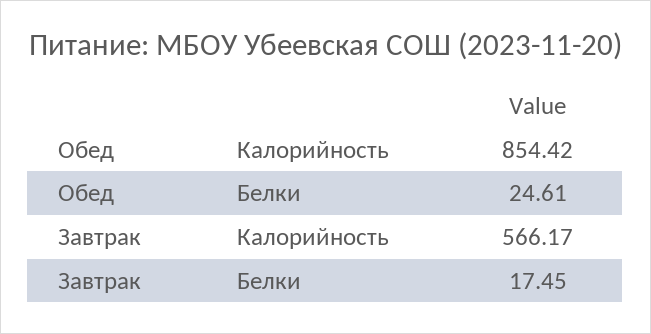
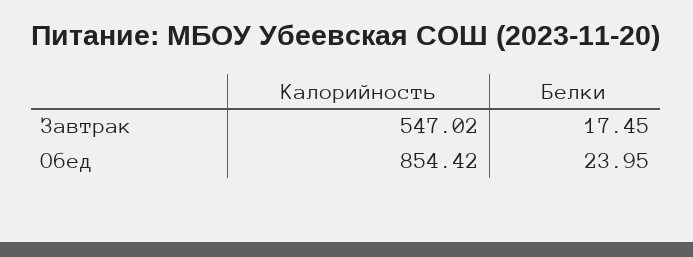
Обед, Белки: 24.61 -> 23.95
Завтрак, Калорийность: 566.17 -> 547.02

